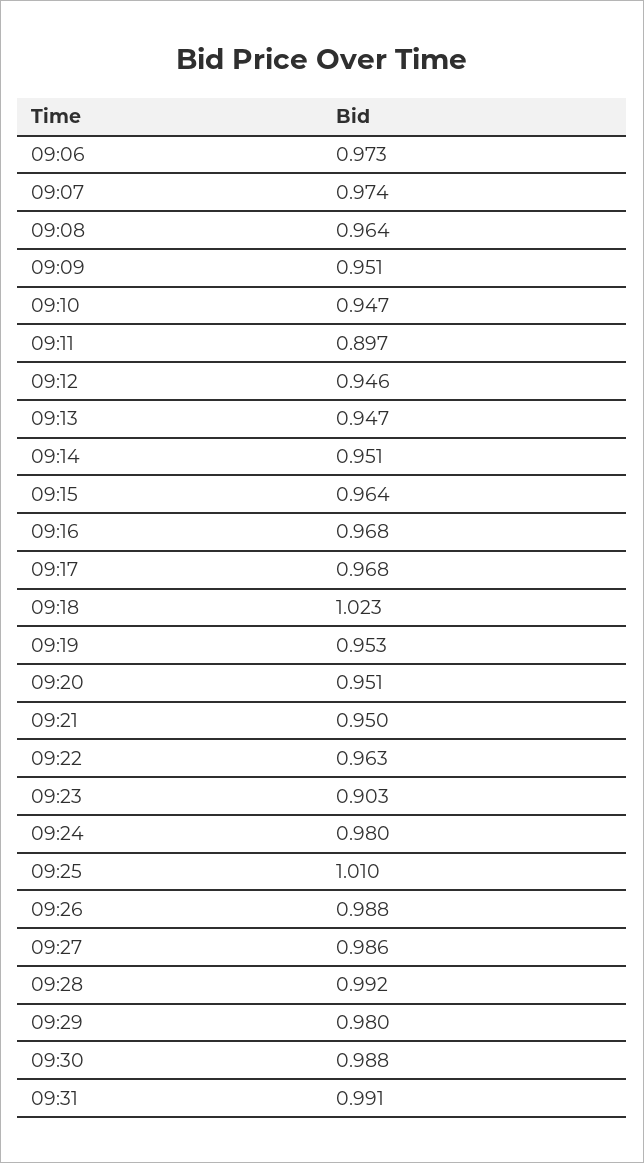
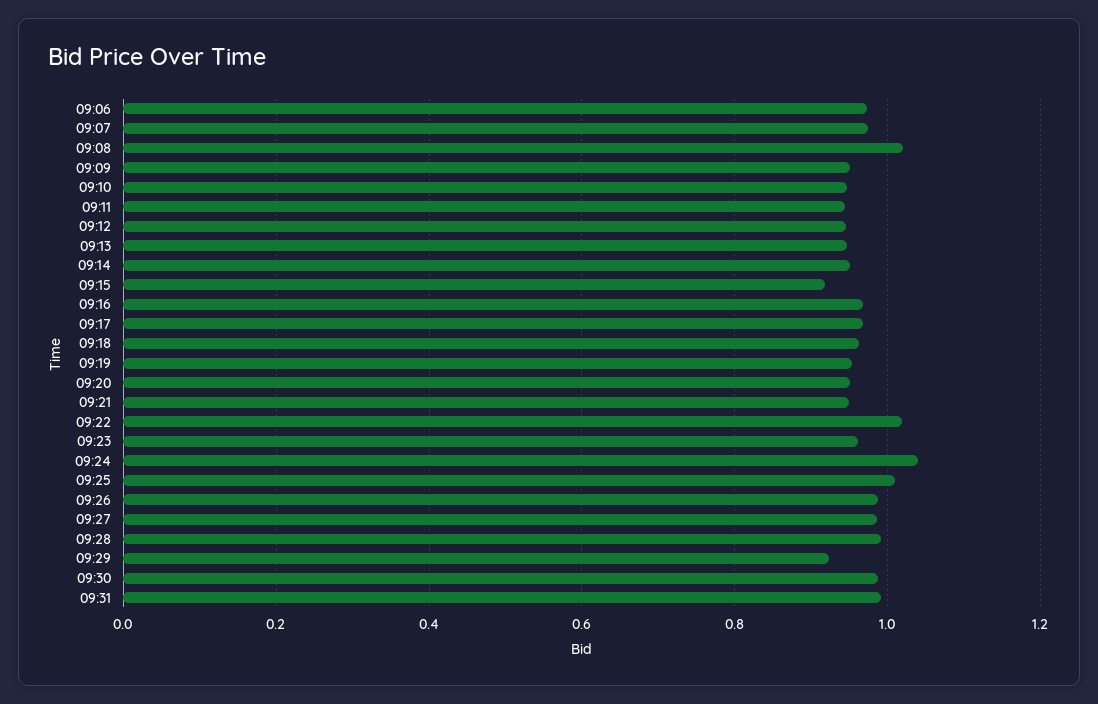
09:08: 0.964 -> 1.02
09:11: 0.897 -> 0.94
09:15: 0.964 -> 0.92
09:18: 1.023 -> 0.96
09:22: 0.963 -> 1.02
09:23: 0.903 -> 0.96
09:24: 0.98 -> 1.04
09:29: 0.98 -> 0.92

